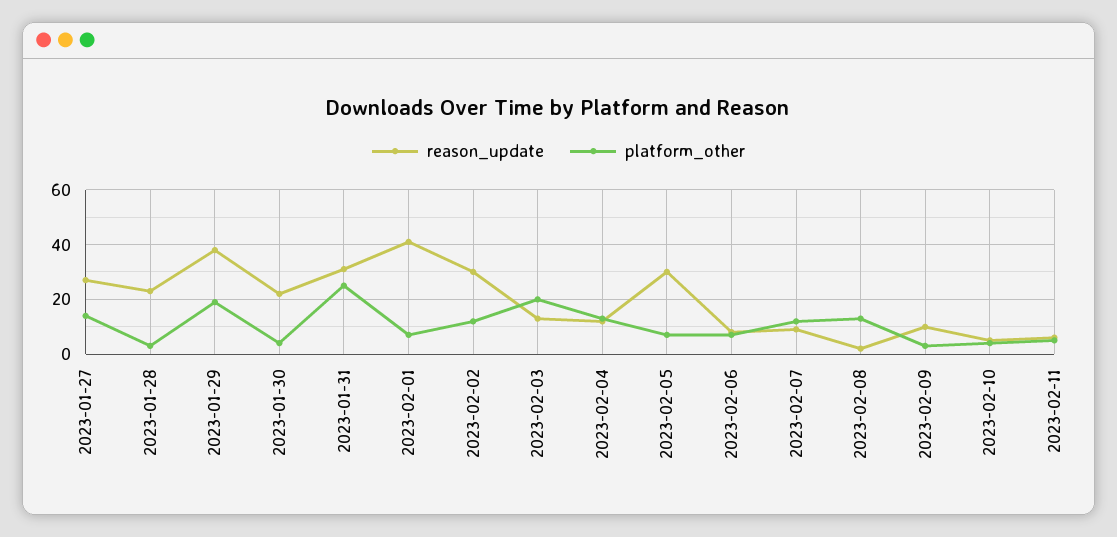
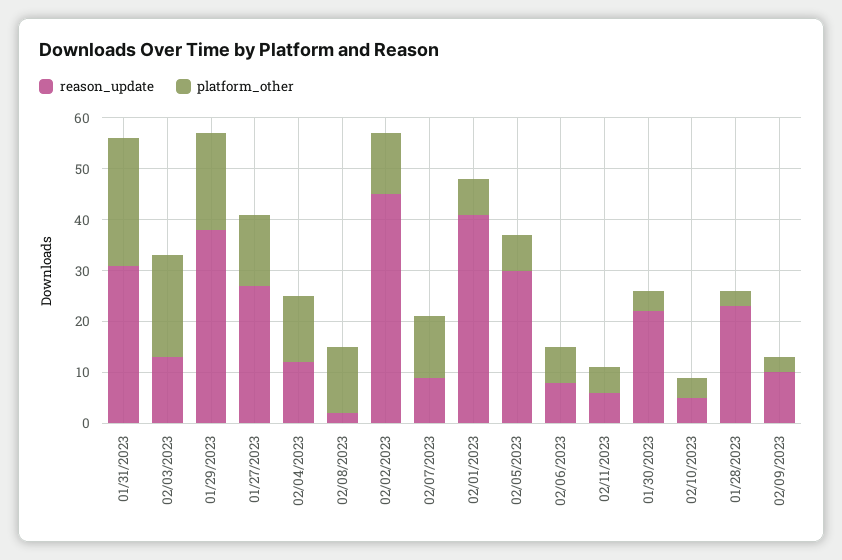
reason_update, 2023-02-02: 30 -> 45

